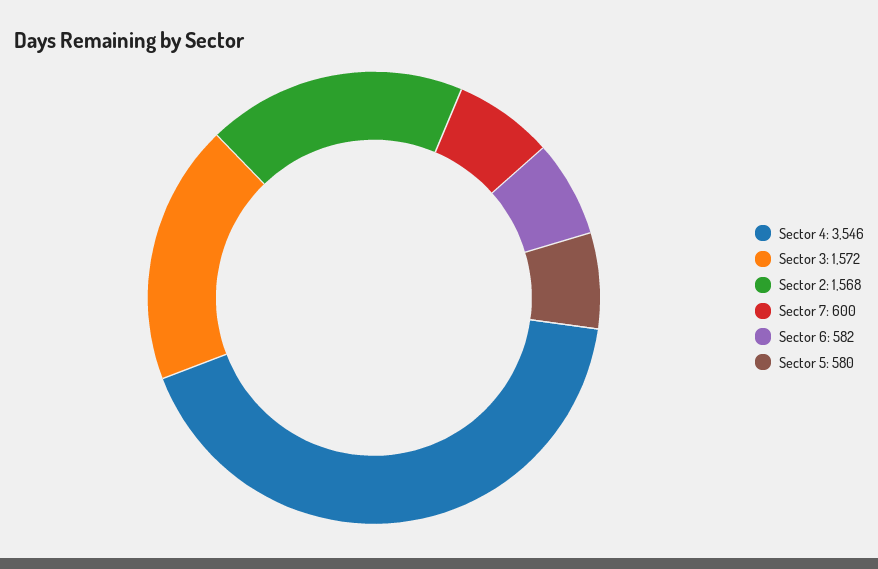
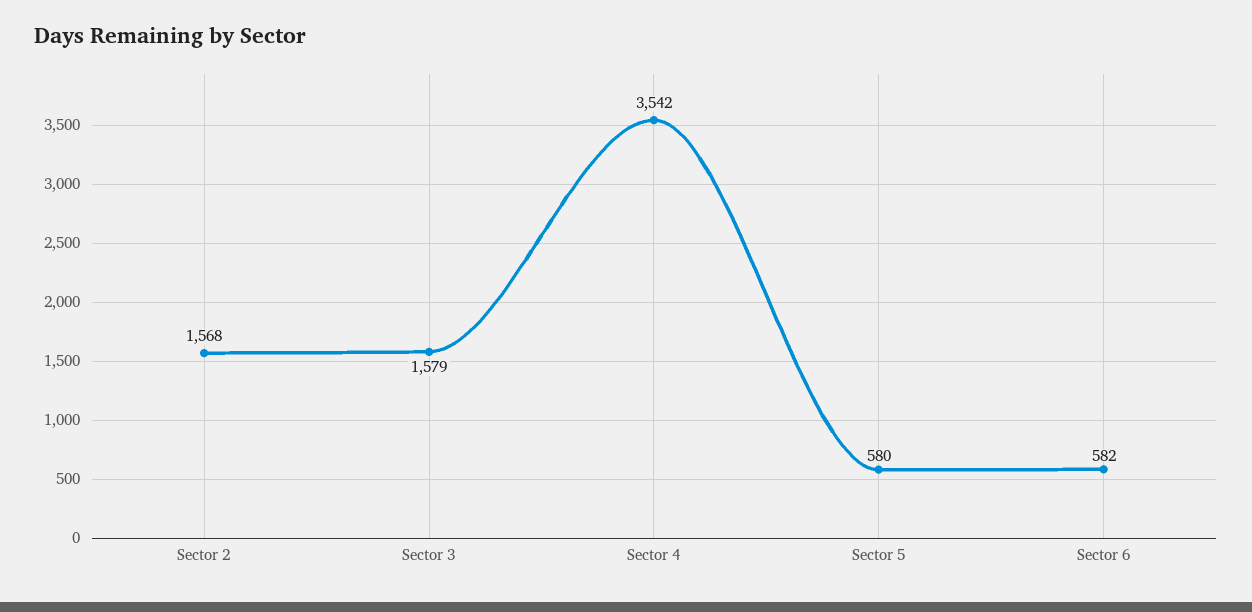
Sector 4: 3546 -> 3542
Sector 3: 1572 -> 1579
Sector 7: 600 -> none

